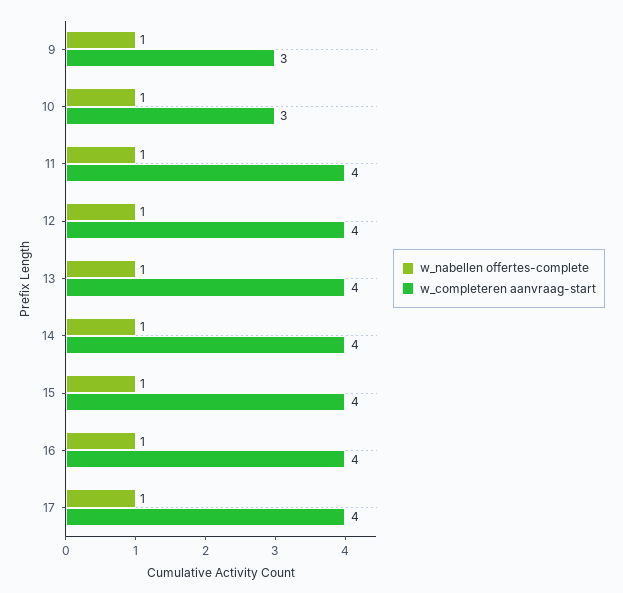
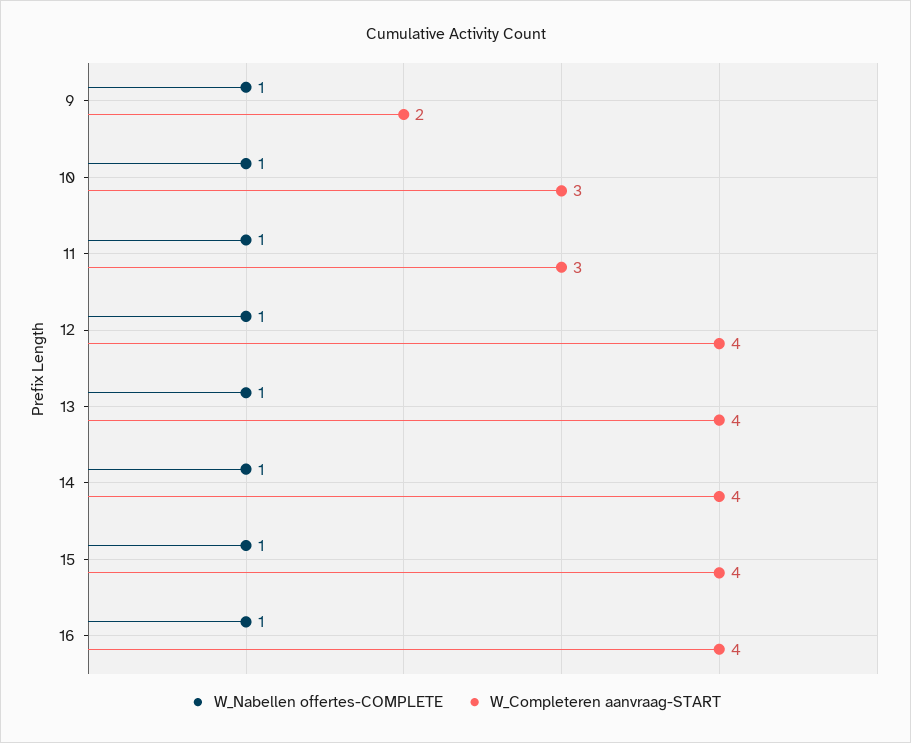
w_completeren aanvraag-start, 9: 3 -> 2
w_completeren aanvraag-start, 11: 4 -> 3
w_nabellen offertes-complete, 17: 1 -> none
w_completeren aanvraag-start, 17: 4 -> none

